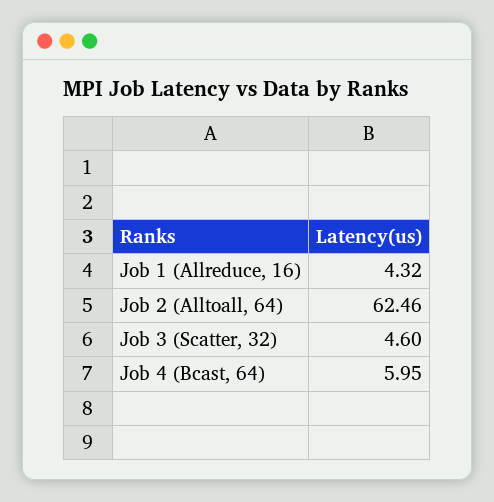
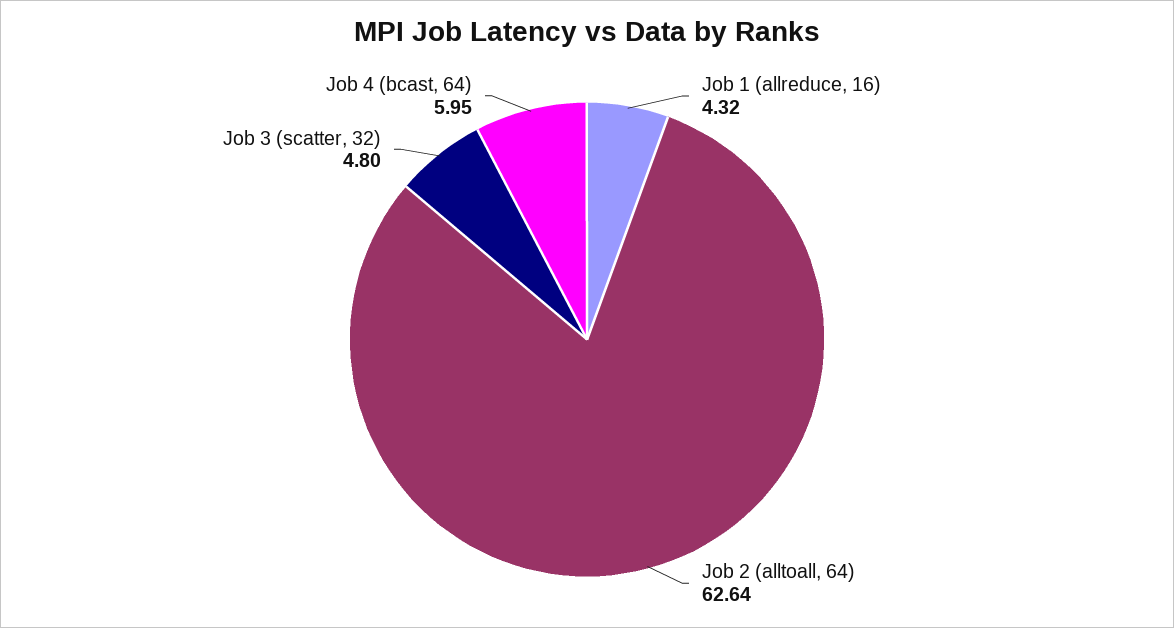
Job 2 (Alltoall, 64): 62.46 -> 62.64
Job 3 (Scatter, 32): 4.6 -> 4.8

